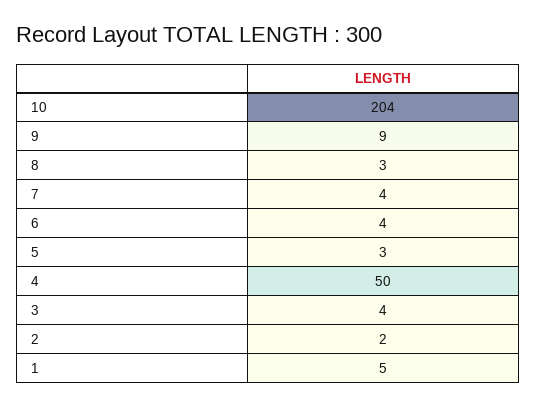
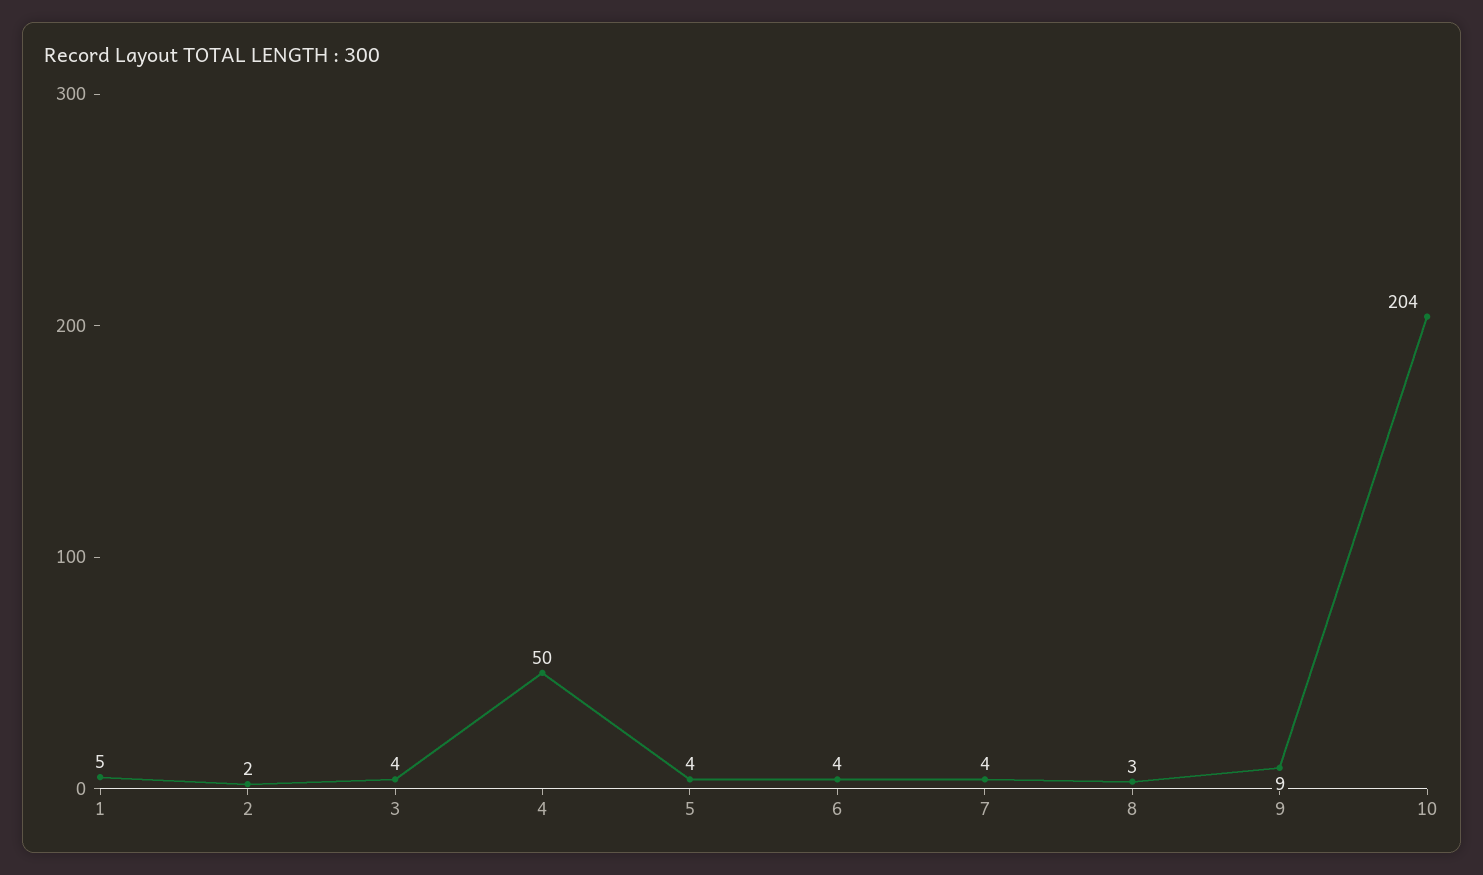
5: 3 -> 4

